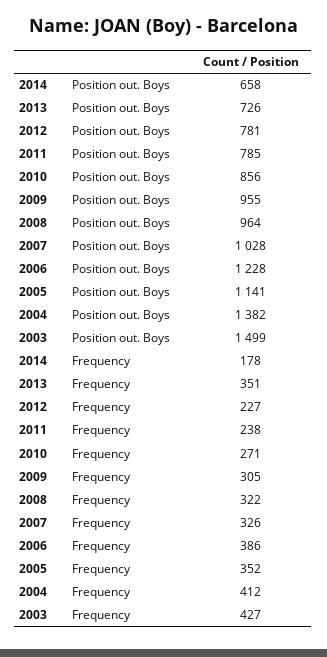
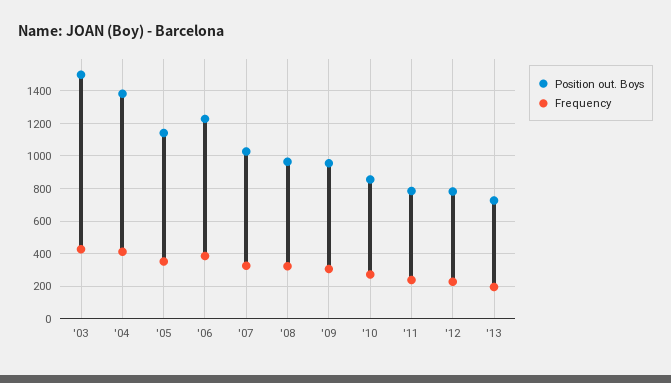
Position out. Boys, 2014: 658 -> none
Frequency, 2014: 178 -> none
Frequency, 2013: 351 -> 200

